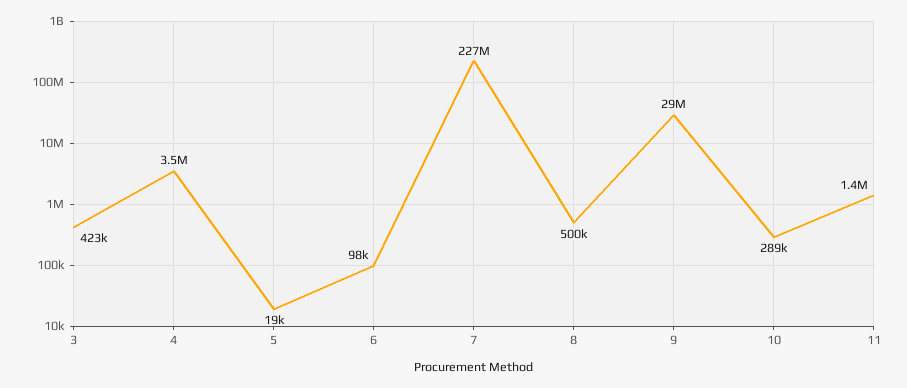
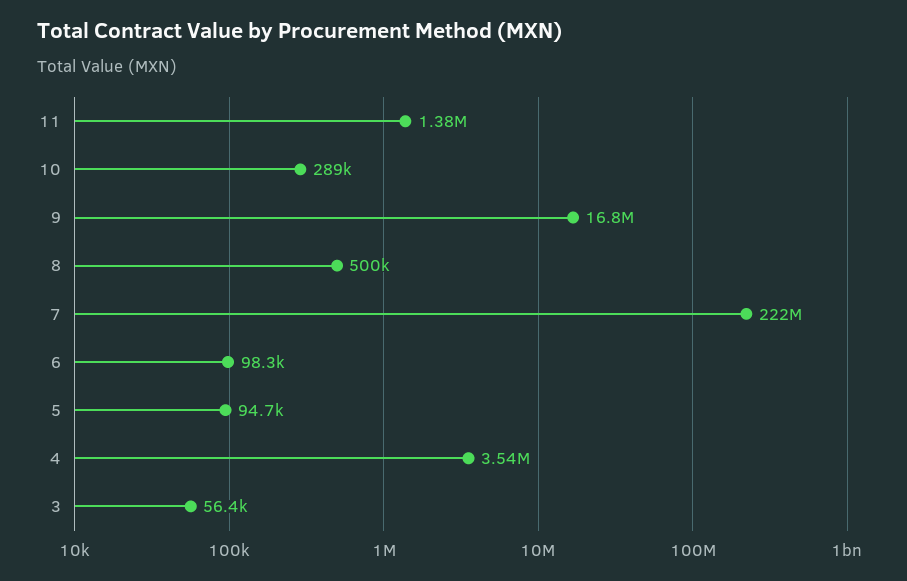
3: 423000 -> 56400
5: 19000 -> 94700
7: 227000000 -> 222000000
9: 29000000 -> 16800000

